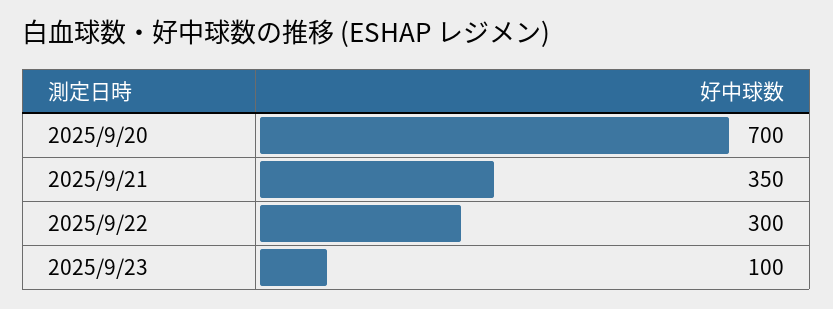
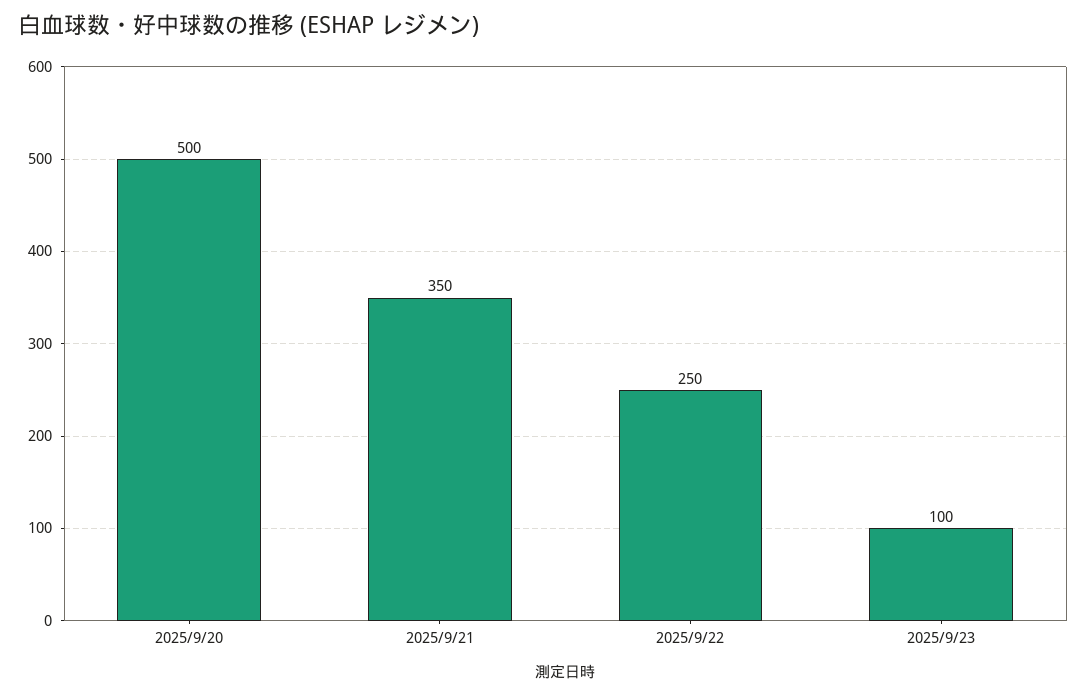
2025/9/20: 700 -> 500
2025/9/22: 300 -> 250

